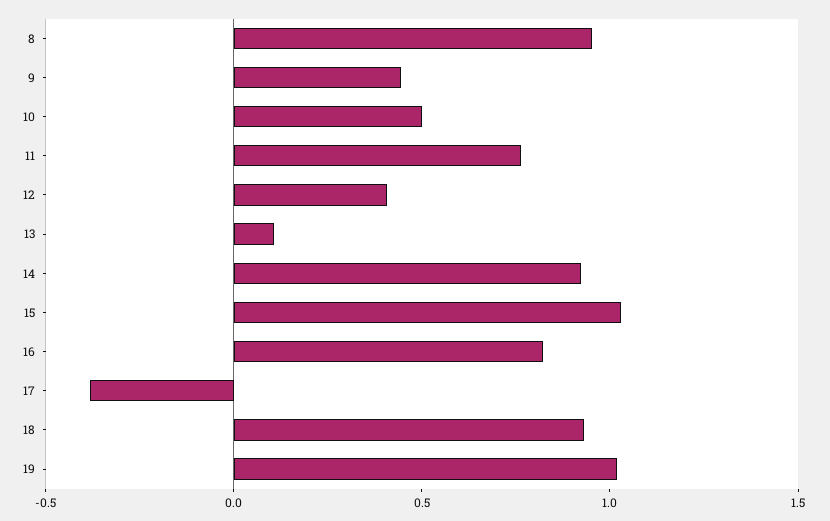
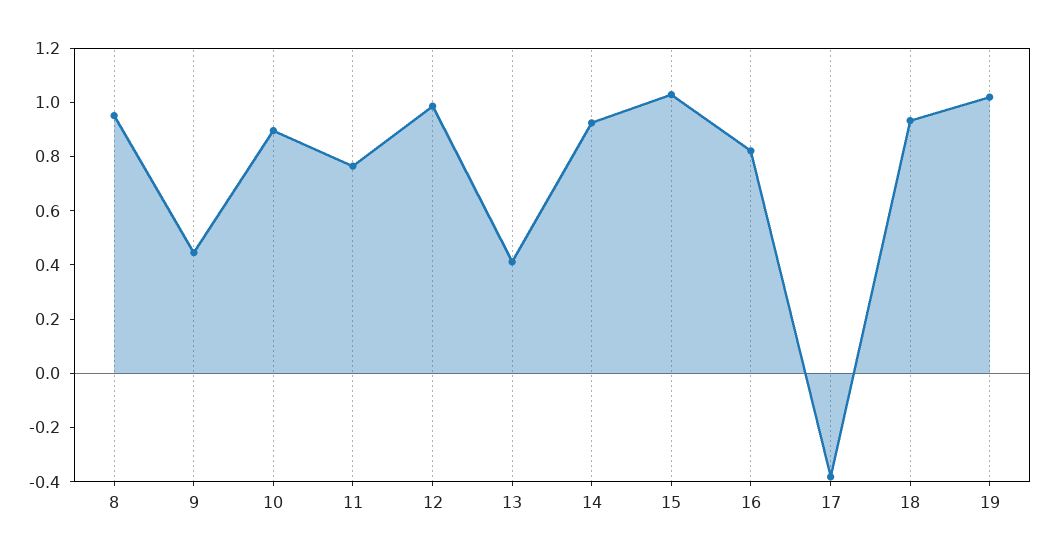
10: 0.5 -> 0.9
12: 0.4 -> 1
13: 0.1 -> 0.4

